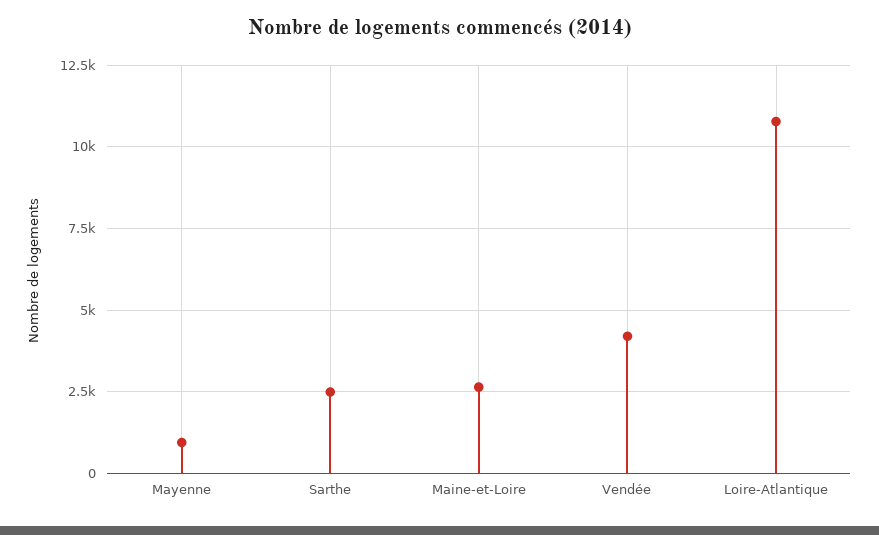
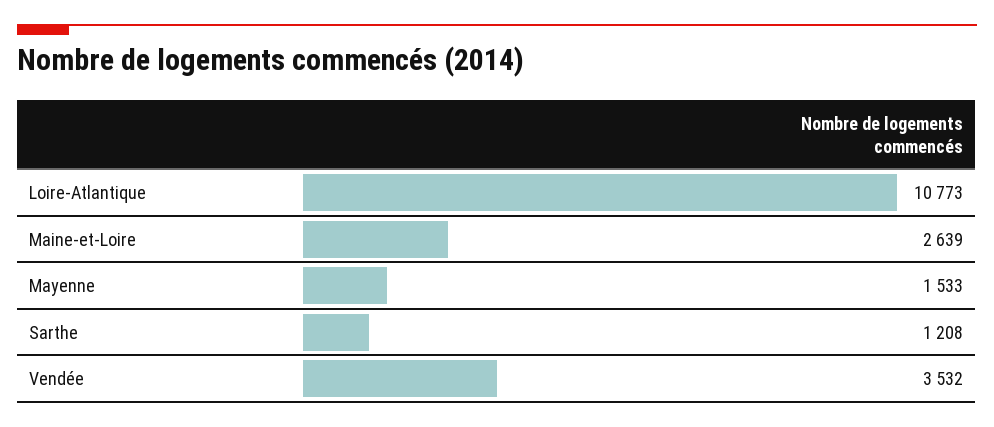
Mayenne: 1000 -> 1533
Sarthe: 2500 -> 1208
Vendée: 4250 -> 3532

